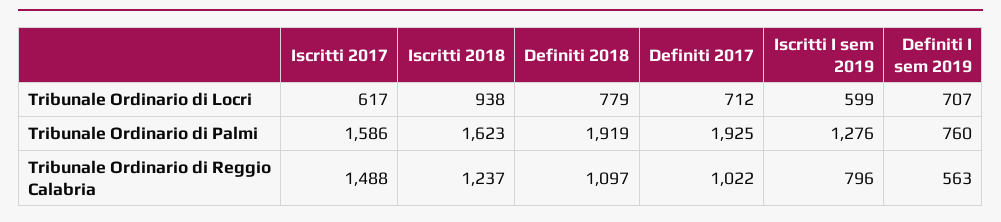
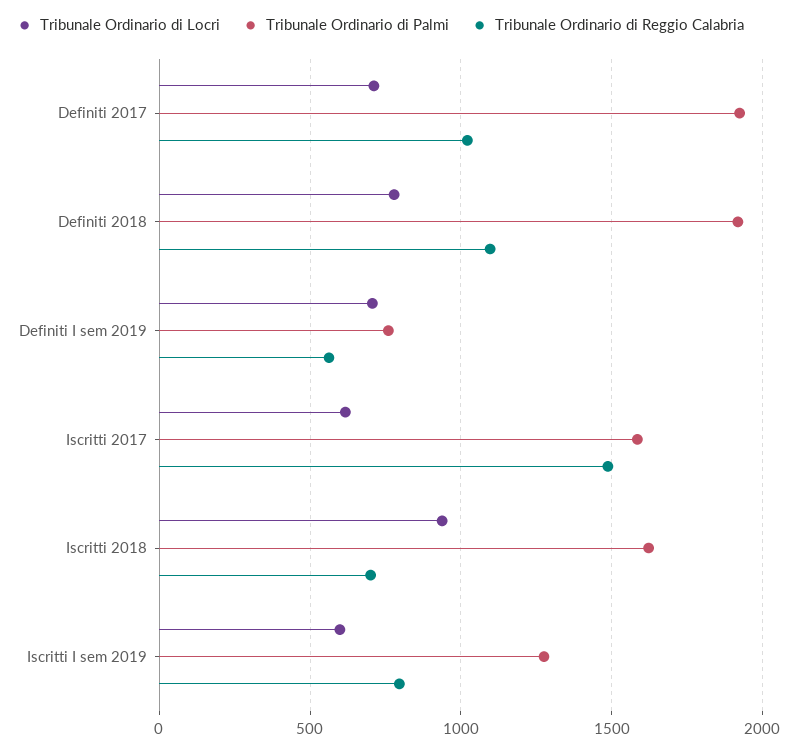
Tribunale Ordinario di Reggio Calabria, Iscritti 2018: 1237 -> 700

